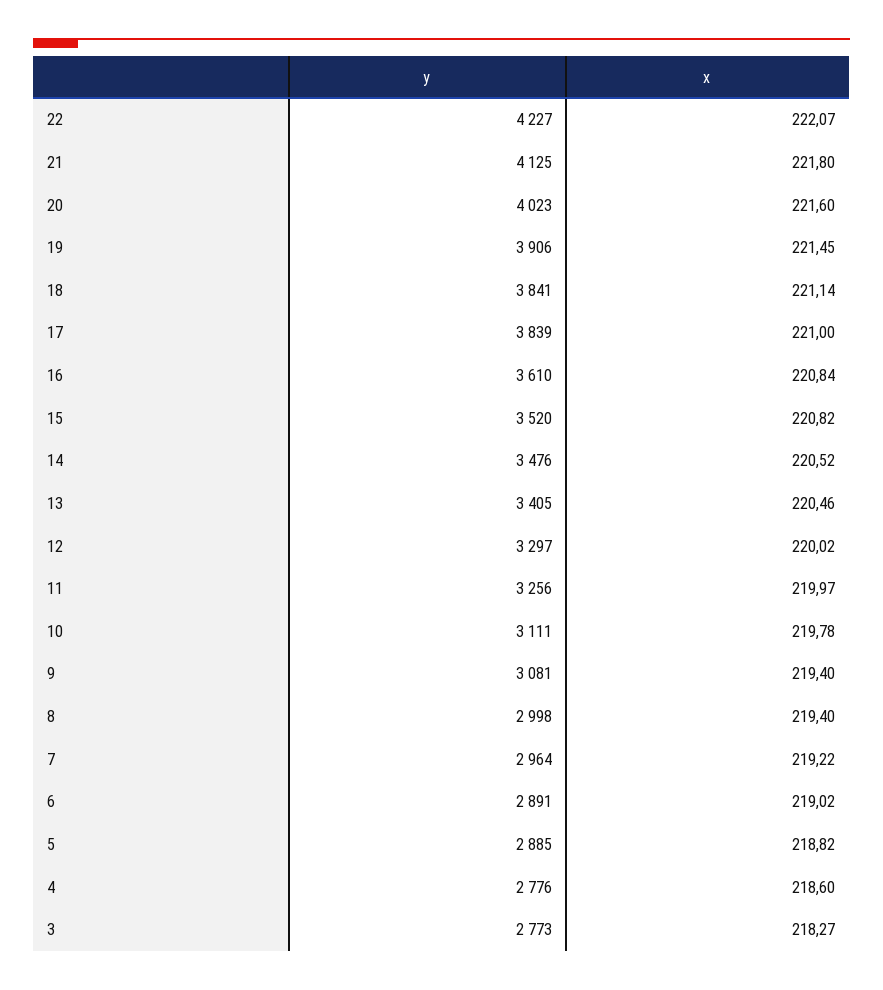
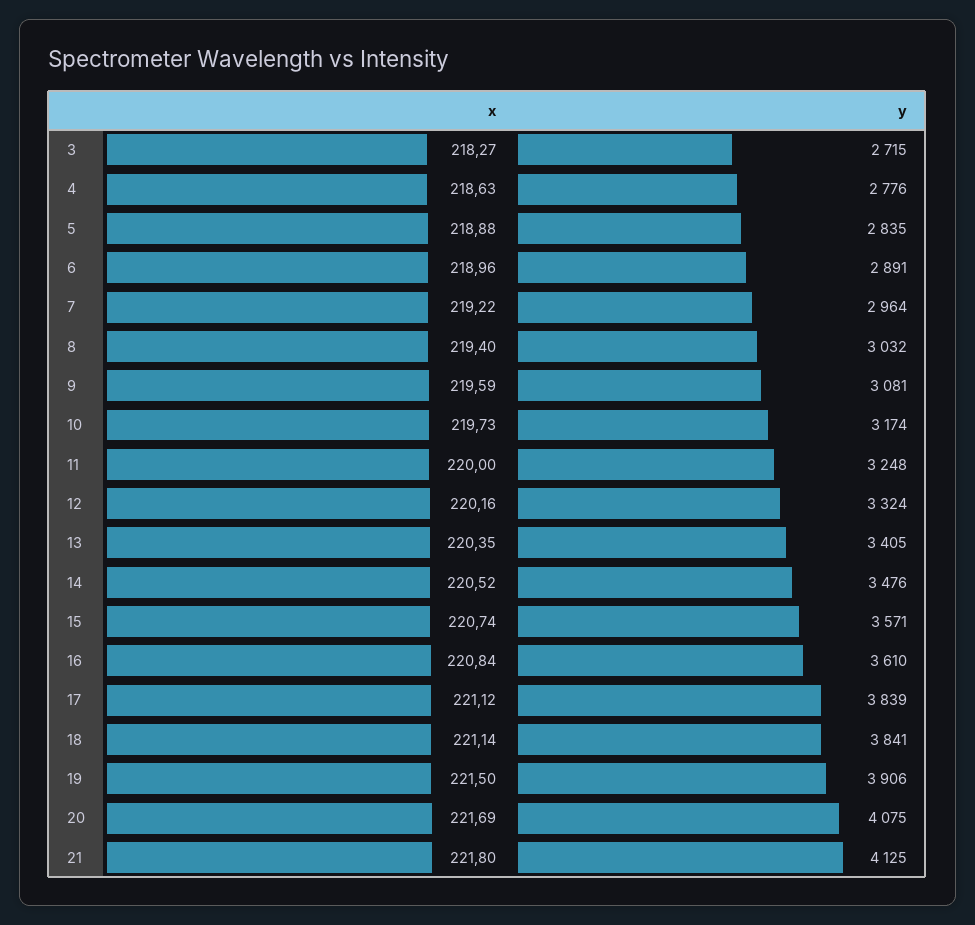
y, 22: 4227 -> none
x, 22: 222.07 -> none
y, 20: 4023 -> 4075
x, 20: 221.6 -> 221.69
x, 19: 221.45 -> 221.5
x, 17: 221 -> 221.12
y, 15: 3520 -> 3571
x, 15: 220.82 -> 220.74
x, 13: 220.46 -> 220.35
y, 12: 3297 -> 3324
x, 12: 220.02 -> 220.16
y, 11: 3256 -> 3248
x, 11: 219.97 -> 220
y, 10: 3111 -> 3174
x, 10: 219.78 -> 219.73
x, 9: 219.4 -> 219.59
y, 8: 2998 -> 3032
x, 6: 219.02 -> 218.96
y, 5: 2885 -> 2835
x, 5: 218.82 -> 218.88
x, 4: 218.6 -> 218.63
y, 3: 2773 -> 2715

